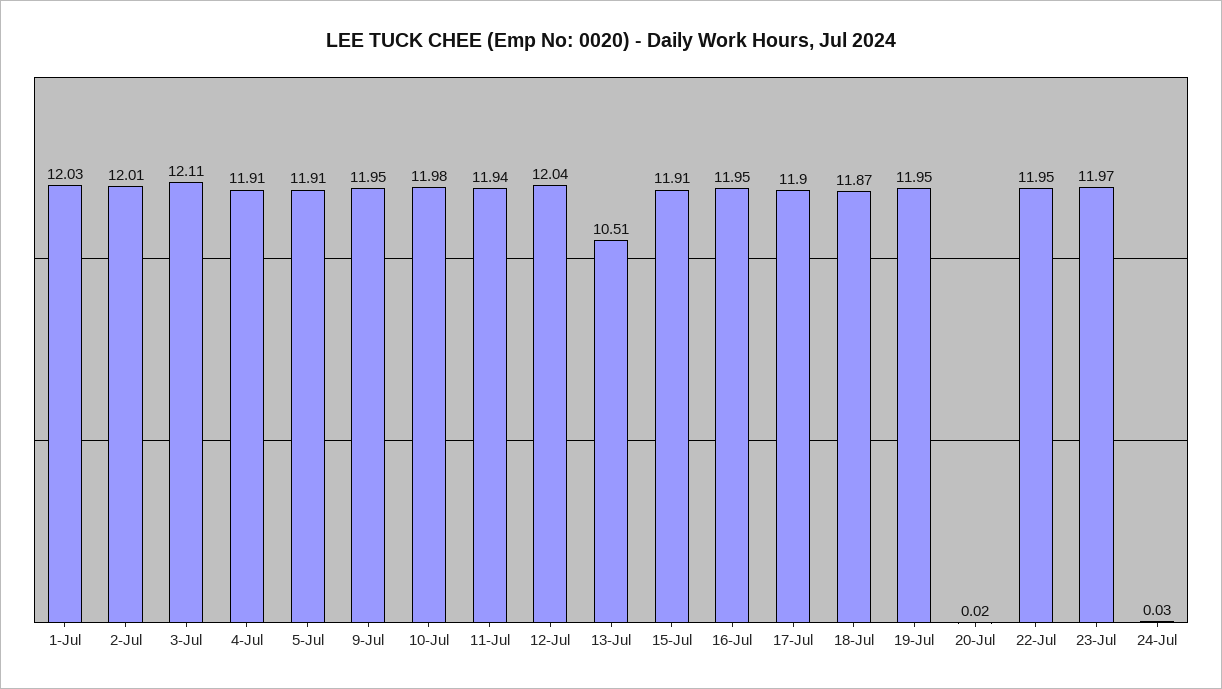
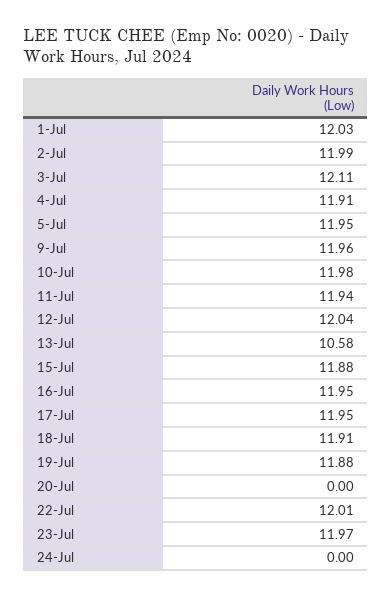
2-Jul: 12.01 -> 11.99
5-Jul: 11.91 -> 11.95
9-Jul: 11.95 -> 11.96
13-Jul: 10.51 -> 10.58
15-Jul: 11.91 -> 11.88
17-Jul: 11.9 -> 11.95
18-Jul: 11.87 -> 11.91
19-Jul: 11.95 -> 11.88
20-Jul: 0.02 -> 0
22-Jul: 11.95 -> 12.01
24-Jul: 0.03 -> 0

